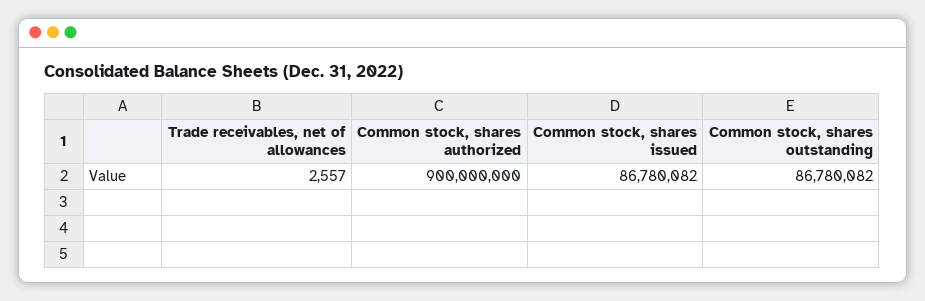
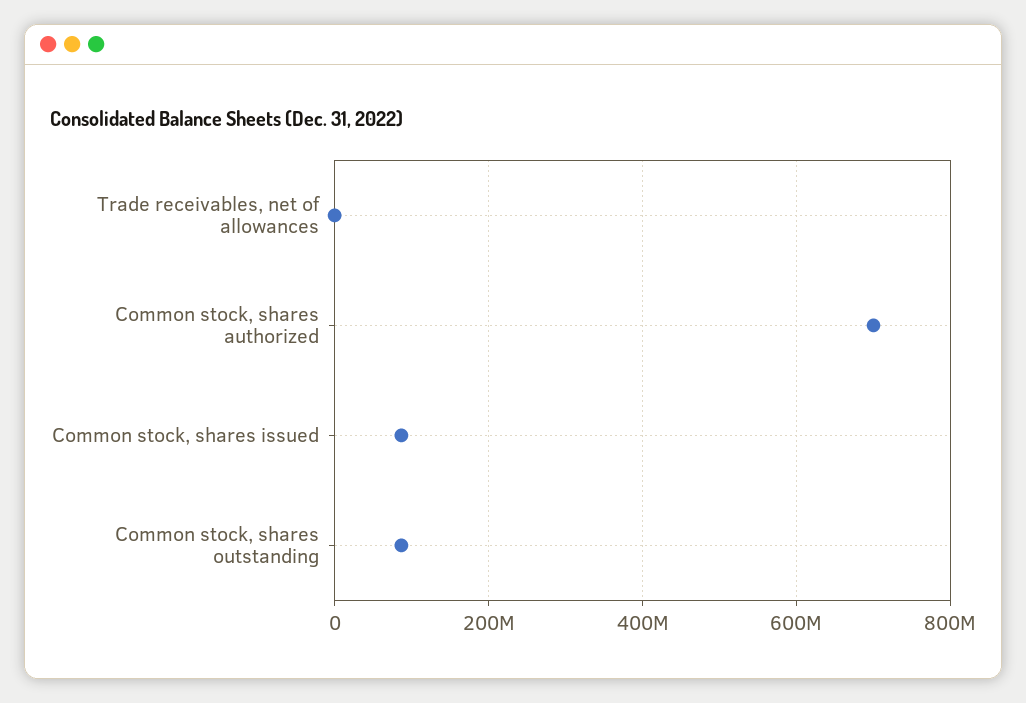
Common stock, shares authorized: 900000000 -> 700000000

